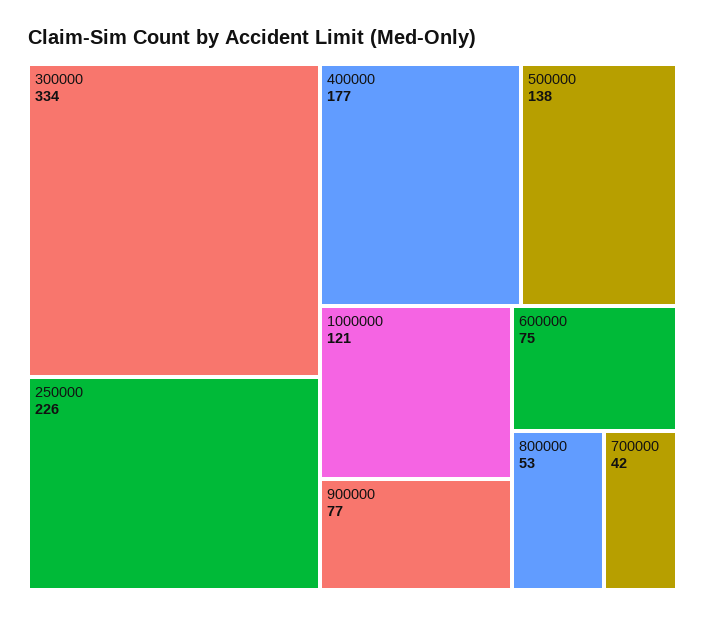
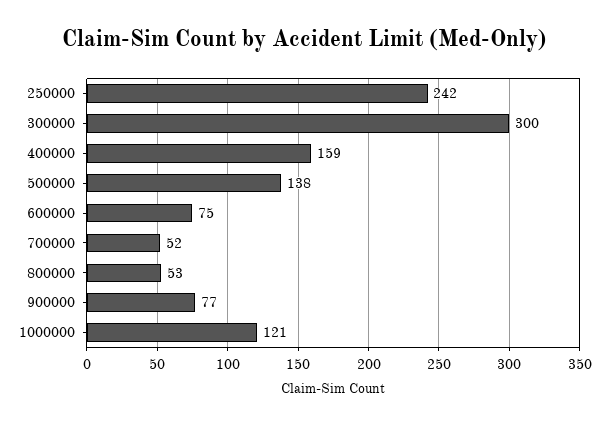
300000: 334 -> 300
250000: 226 -> 242
400000: 177 -> 159
700000: 42 -> 52

